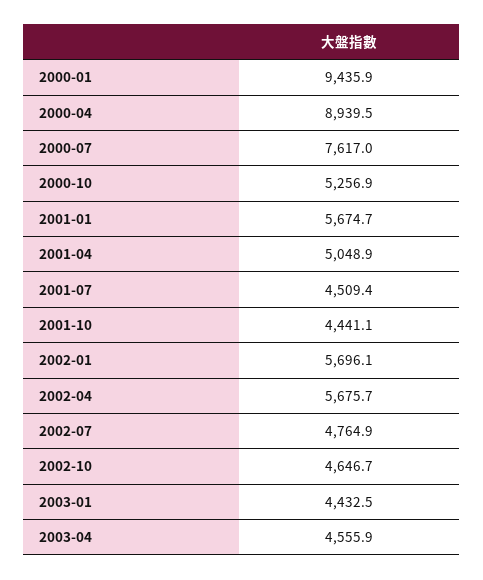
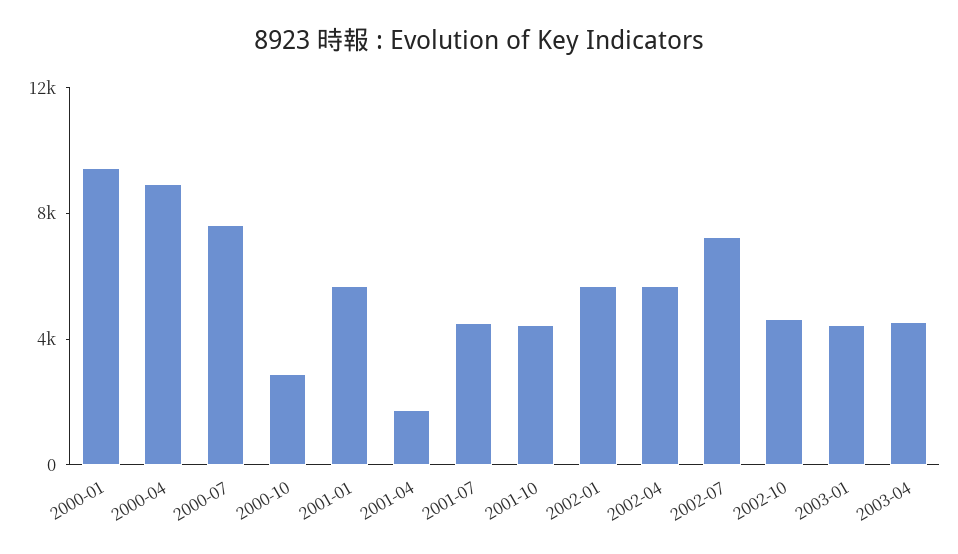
2000-10: 5256.9 -> 3000
2001-04: 5048.9 -> 2000
2002-07: 4764.9 -> 7000

